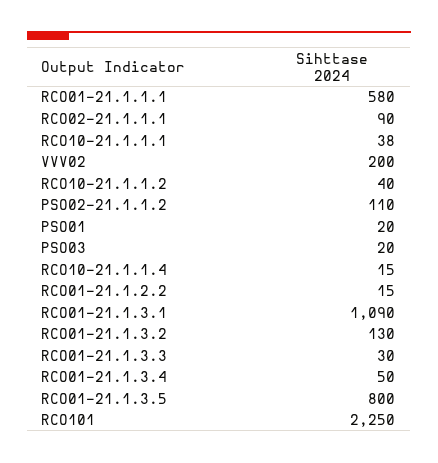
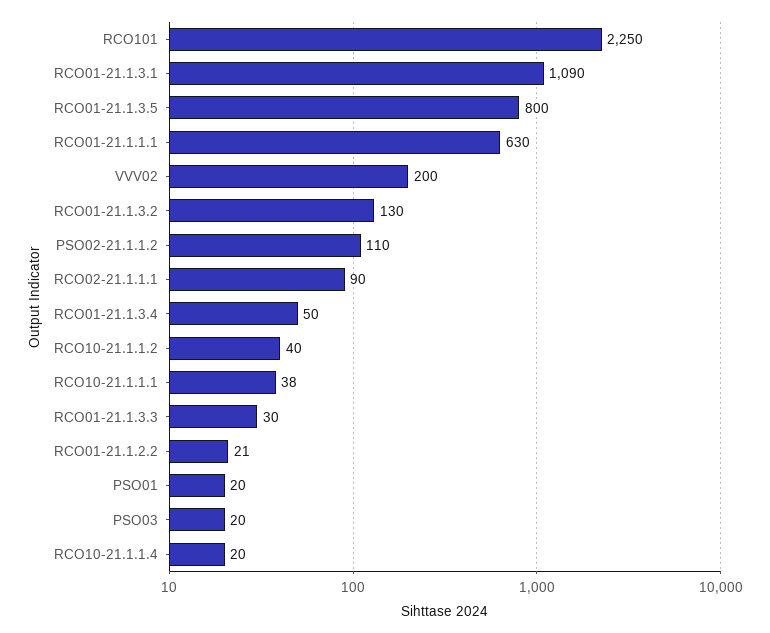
RCO01-21.1.1.1: 580 -> 630
RCO10-21.1.1.4: 15 -> 20
RCO01-21.1.2.2: 15 -> 21

